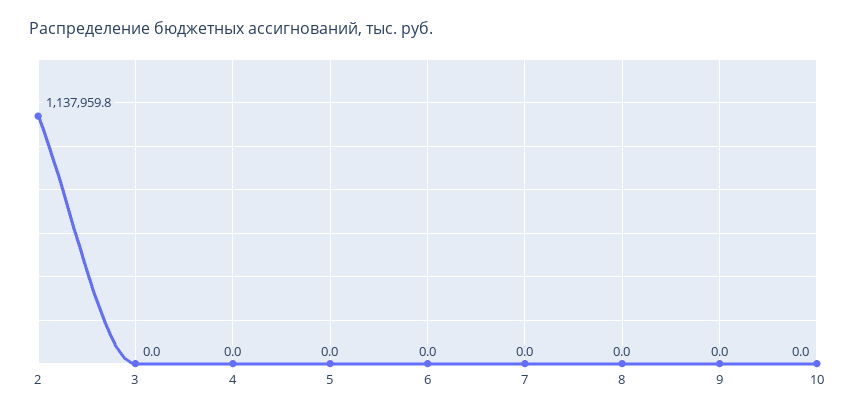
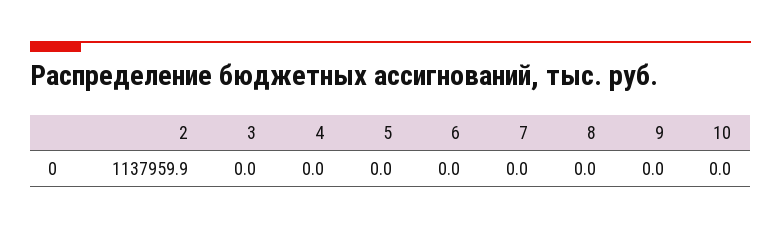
2: 1137959.8 -> 1137959.9

